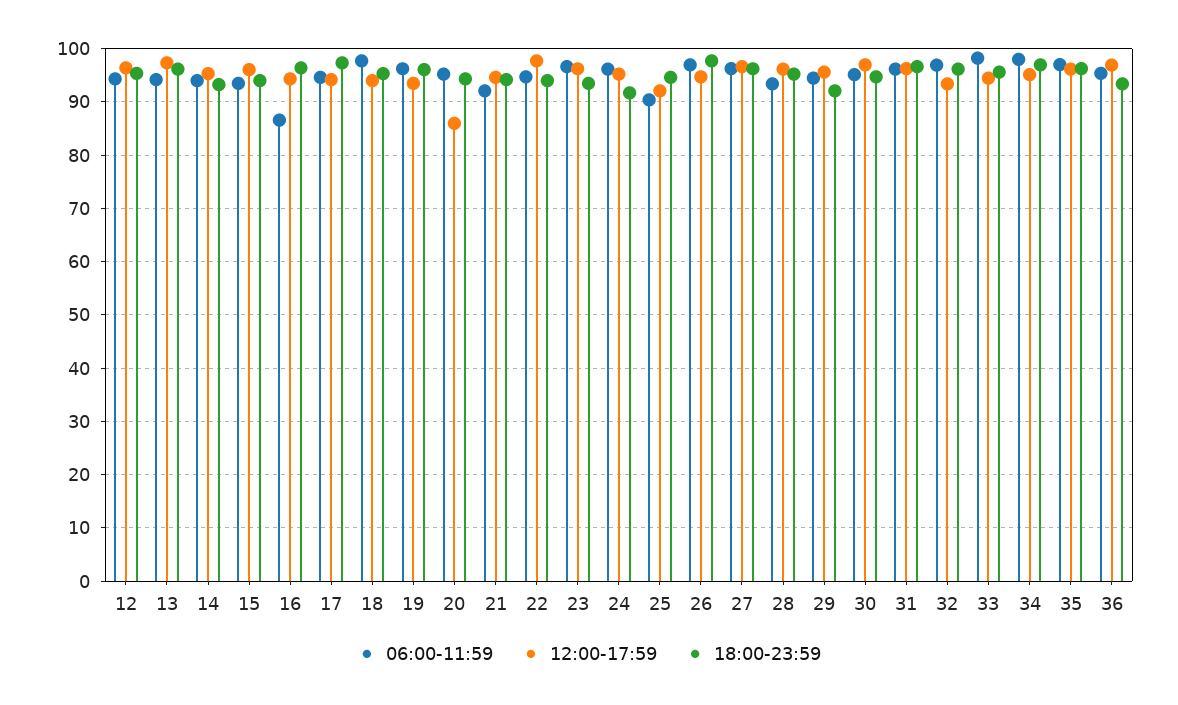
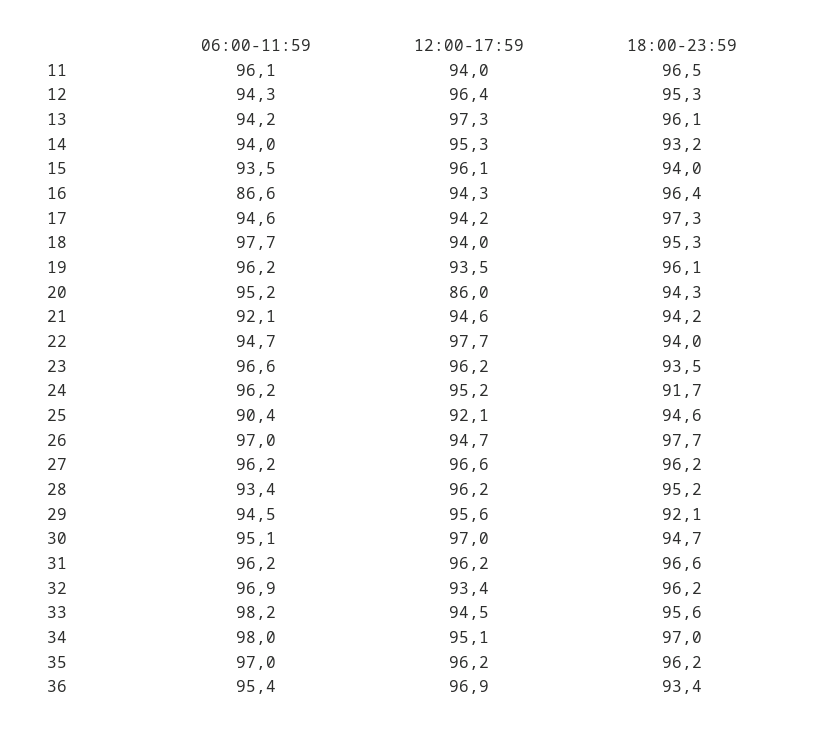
06:00-11:59, 11: none -> 96.1
12:00-17:59, 11: none -> 94
18:00-23:59, 11: none -> 96.5

